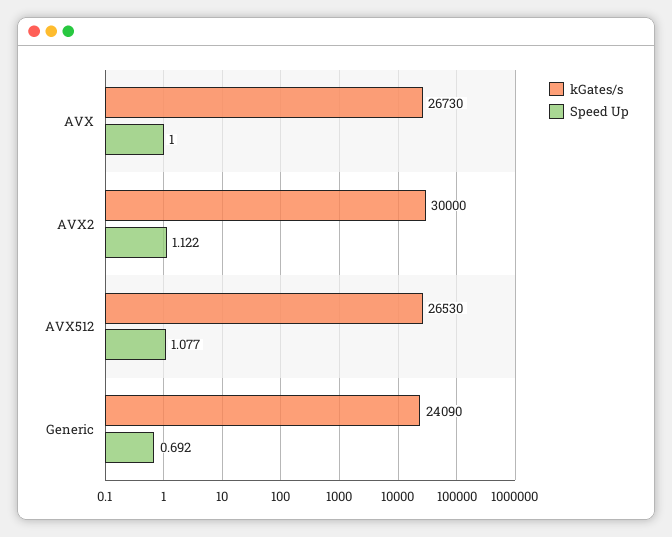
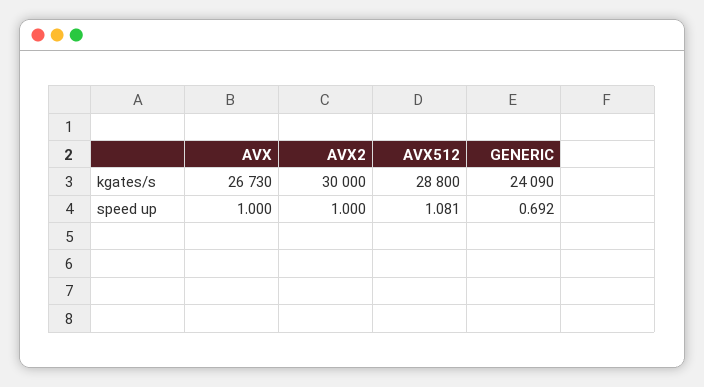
Speed Up, AVX2: 1.122 -> 1
kGates/s, AVX512: 26530 -> 28800
Speed Up, AVX512: 1.077 -> 1.081

